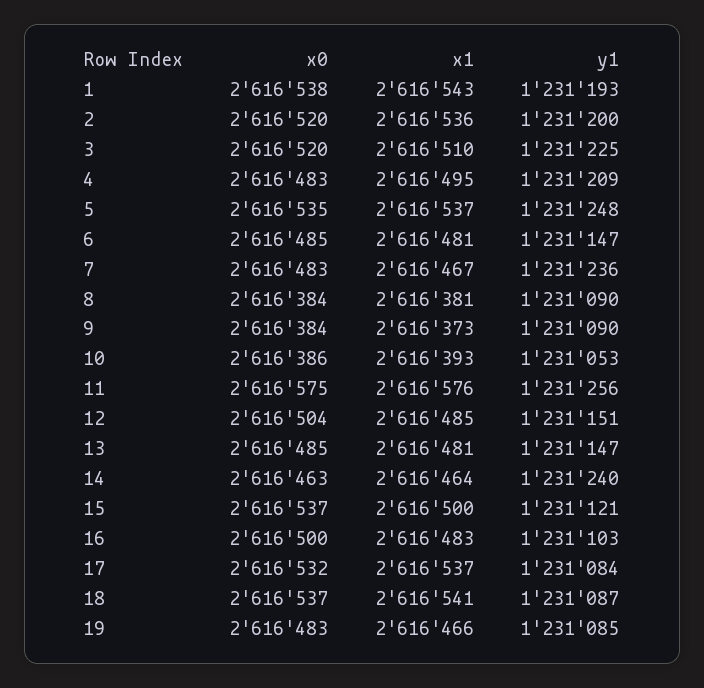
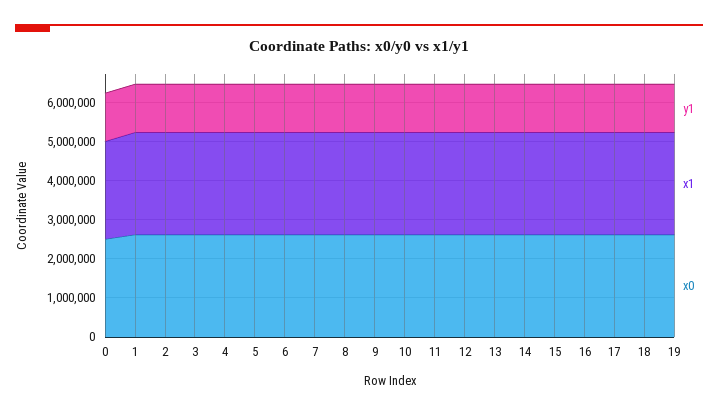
y1, 0: none -> 1250000
x1, 0: none -> 2500000
x0, 0: none -> 2500000

